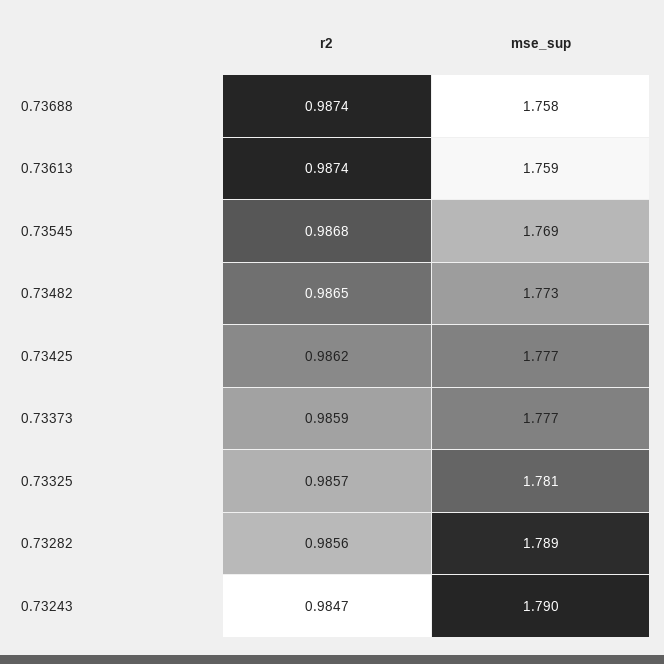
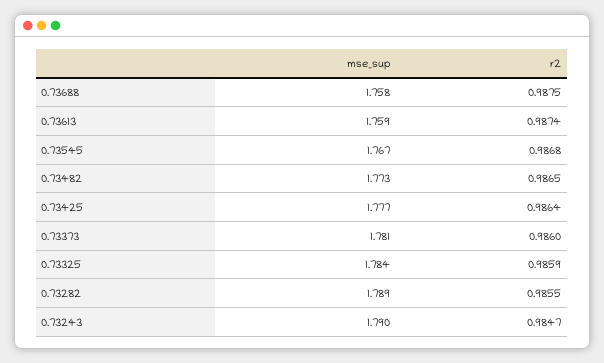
r2, 0.73688: 0.9874 -> 0.9875
mse_sup, 0.73545: 1.769 -> 1.767
r2, 0.73425: 0.9862 -> 0.9864
r2, 0.73373: 0.9859 -> 0.986
mse_sup, 0.73373: 1.777 -> 1.781
r2, 0.73325: 0.9857 -> 0.9859
mse_sup, 0.73325: 1.781 -> 1.784
r2, 0.73282: 0.9856 -> 0.9855

